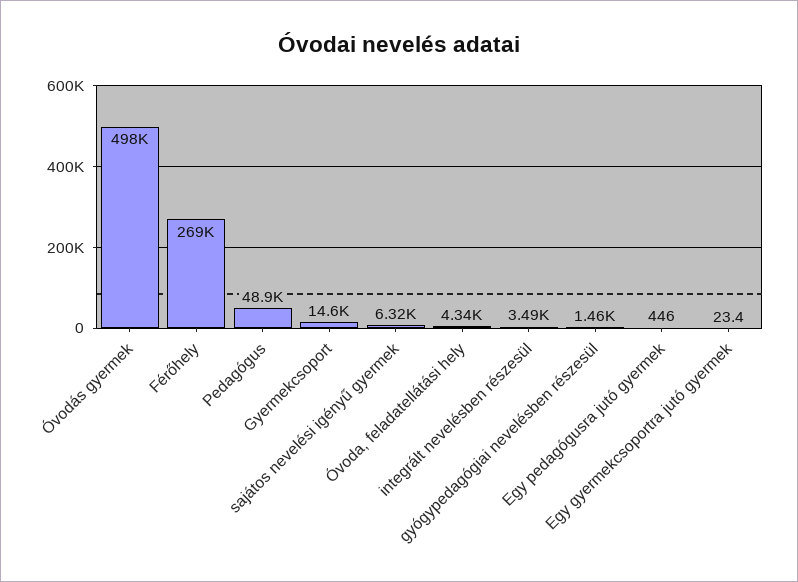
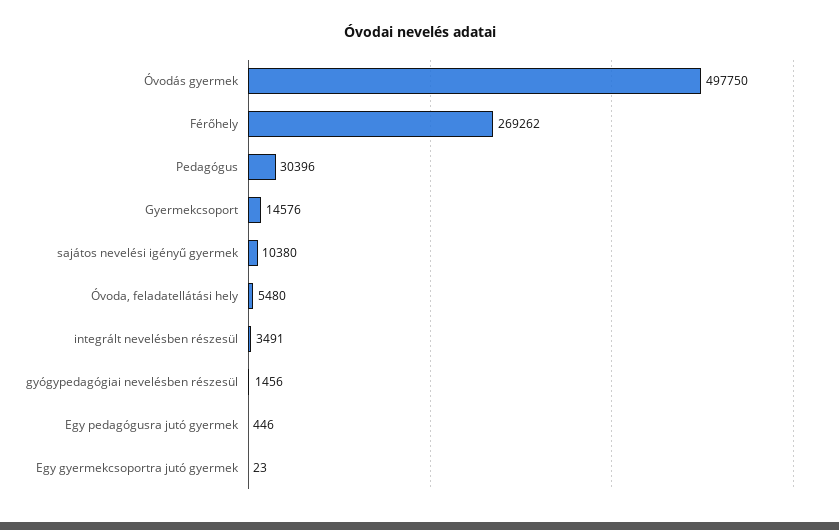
Pedagógus: 48900 -> 30396
sajátos nevelési igényű gyermek: 6320 -> 10380
Óvoda, feladatellátási hely: 4340 -> 5480

